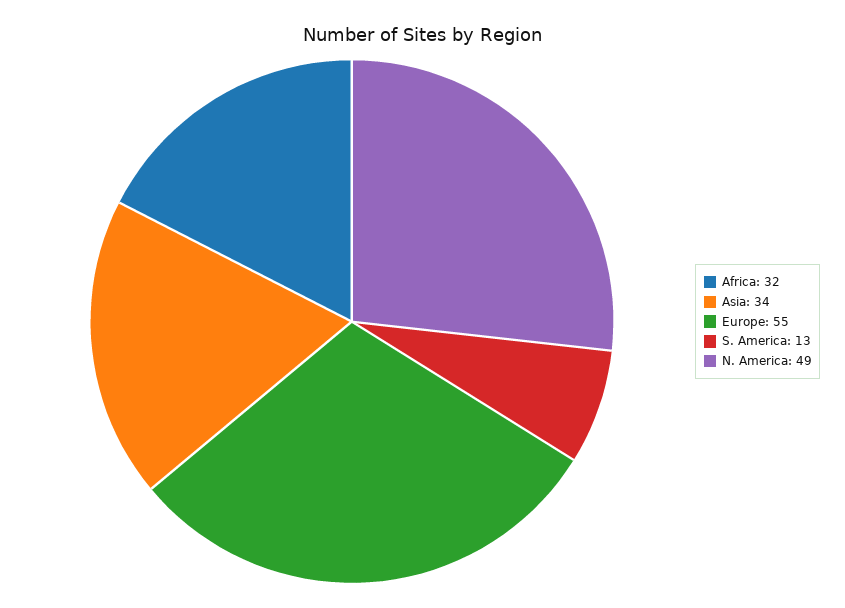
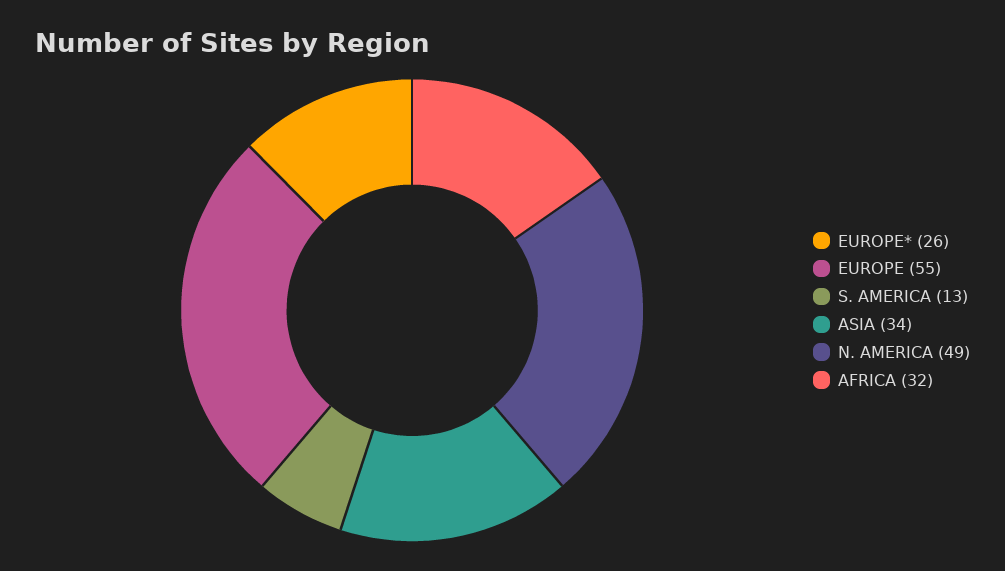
EUROPE*: none -> 26

